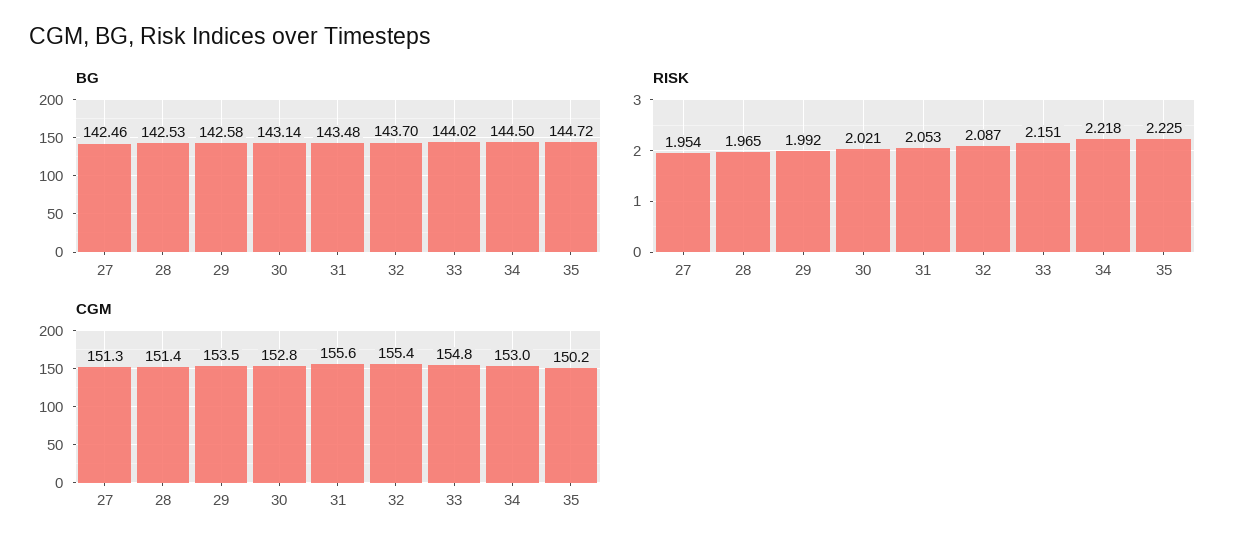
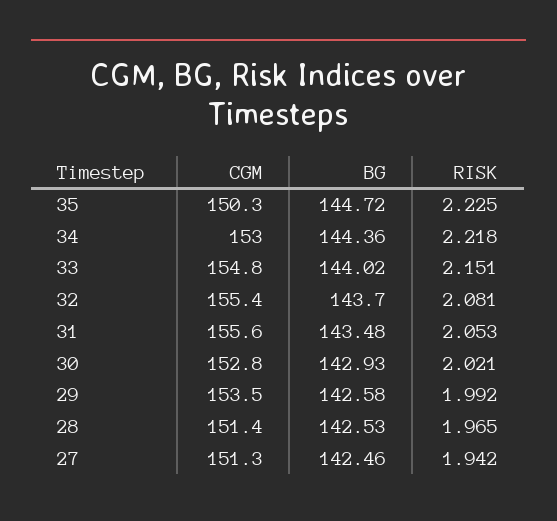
BG, 30: 143.14 -> 142.93
BG, 34: 144.5 -> 144.36
RISK, 27: 1.954 -> 1.942
RISK, 32: 2.087 -> 2.081
CGM, 35: 150.2 -> 150.3

